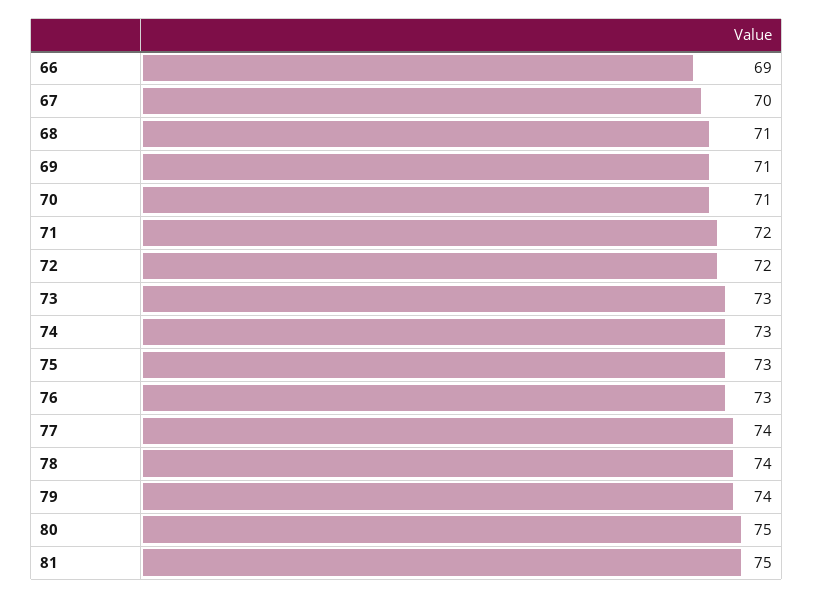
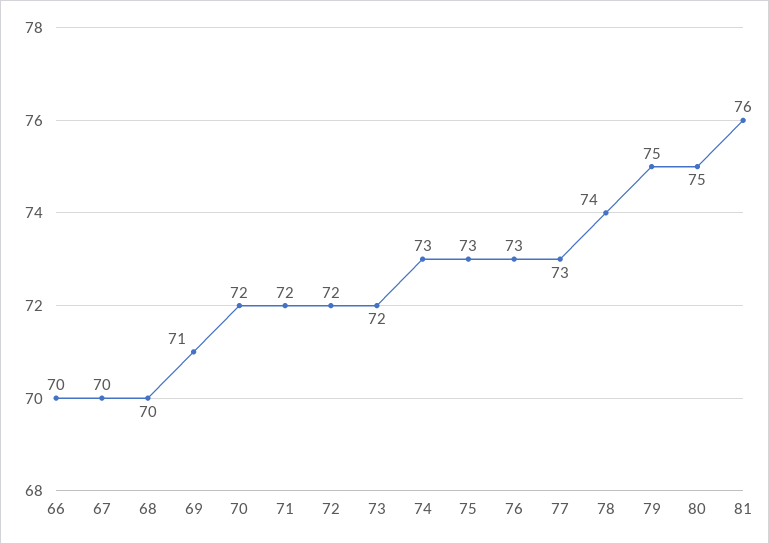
66: 69 -> 70
68: 71 -> 70
70: 71 -> 72
73: 73 -> 72
77: 74 -> 73
79: 74 -> 75
81: 75 -> 76

